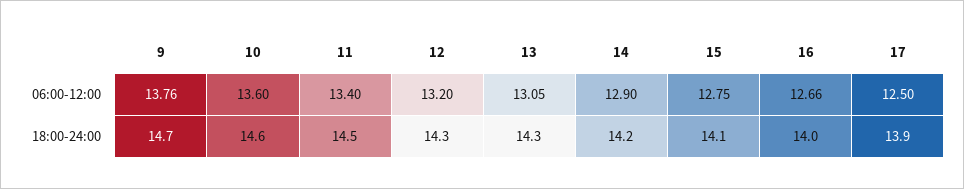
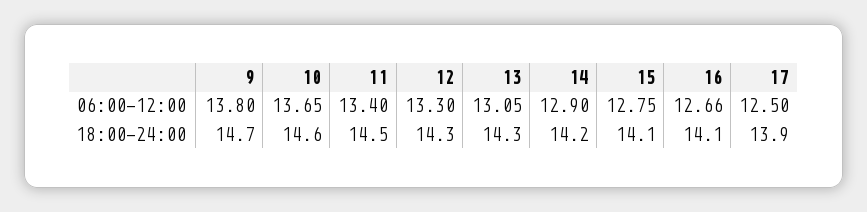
9, 06:00-12:00: 13.76 -> 13.8
10, 06:00-12:00: 13.6 -> 13.65
12, 06:00-12:00: 13.2 -> 13.3
16, 18:00-24:00: 14 -> 14.1

